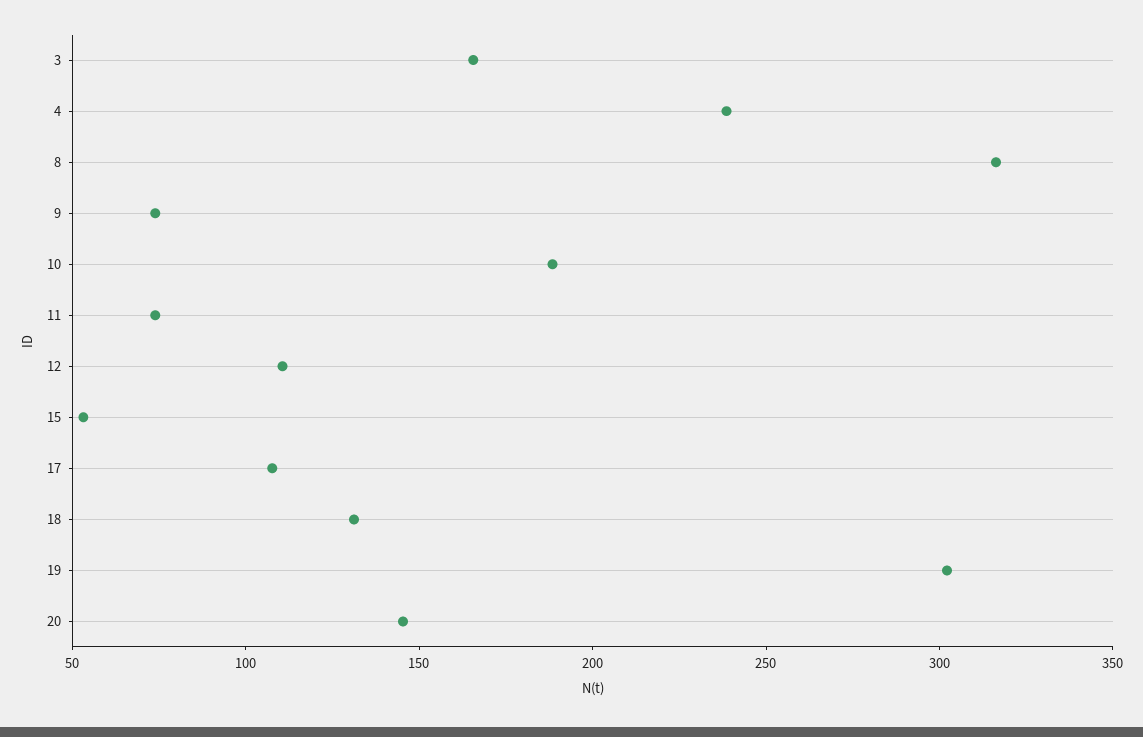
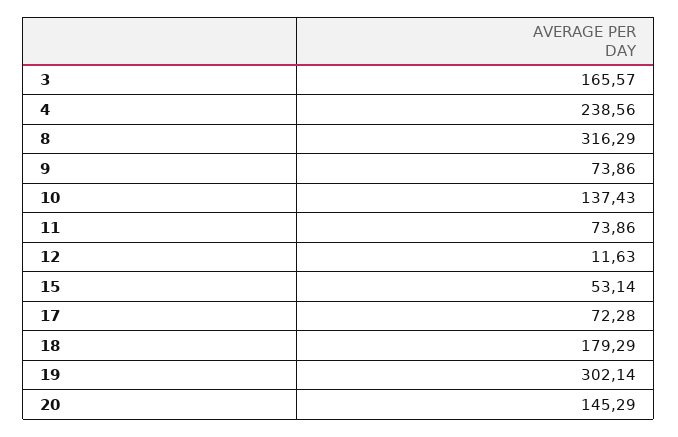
10: 190 -> 137.43
12: 110 -> 11.63
17: 110 -> 72.28
18: 130 -> 179.29

